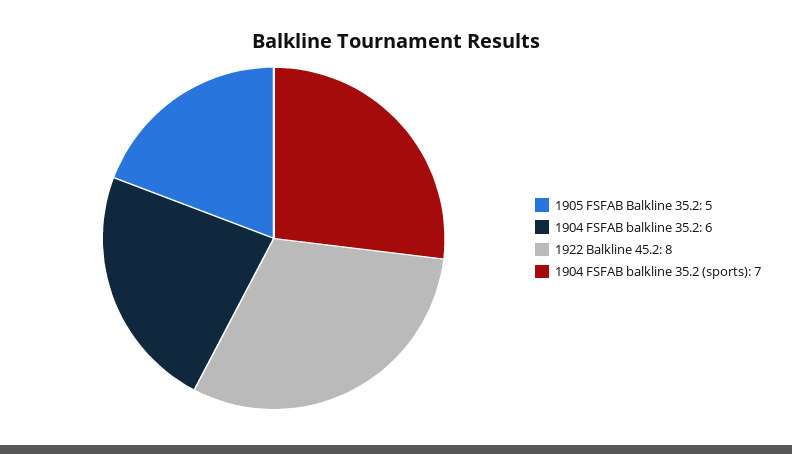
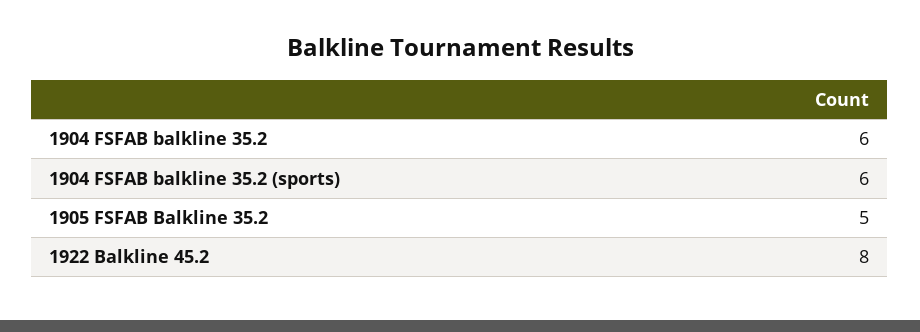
1904 FSFAB balkline 35.2 (sports): 7 -> 6

